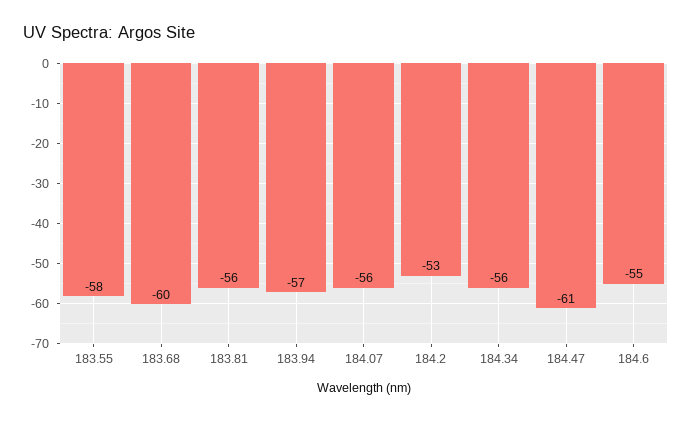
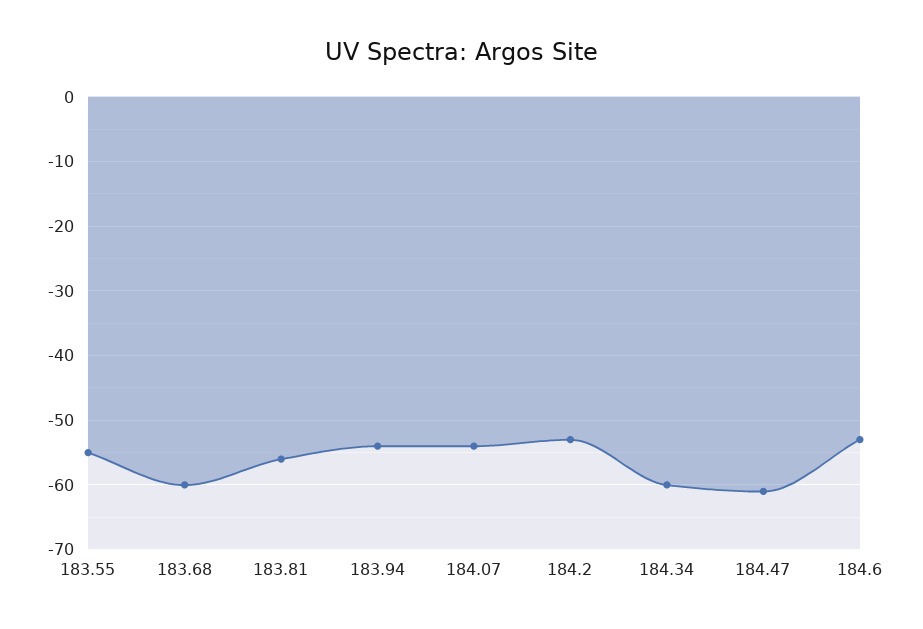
183.55: -58 -> -55
183.94: -57 -> -54
184.07: -56 -> -54
184.34: -56 -> -60
184.6: -55 -> -53

